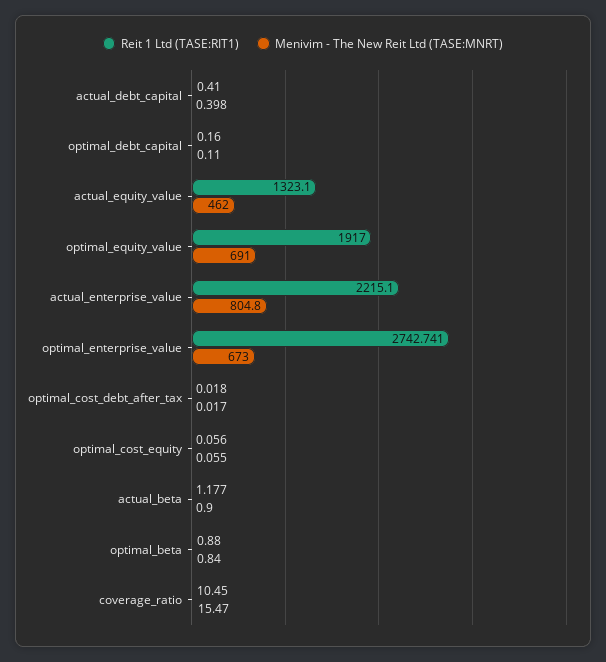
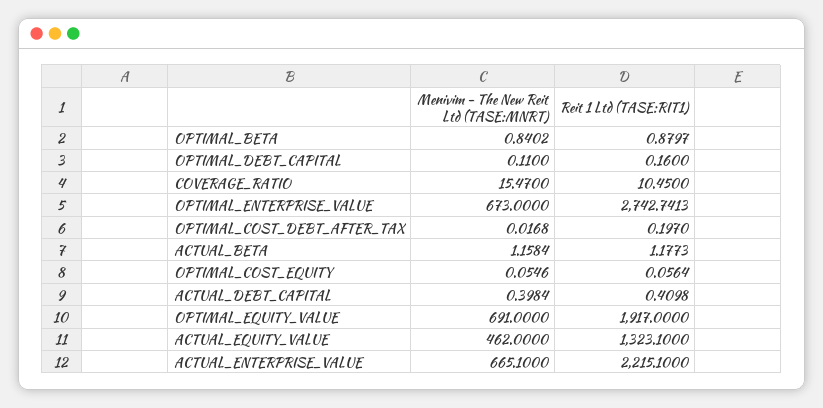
Menivim - The New Reit Ltd (TASE:MNRT), actual_enterprise_value: 804.8 -> 665.1
Reit 1 Ltd (TASE:RIT1), optimal_cost_debt_after_tax: 0.018 -> 0.197
Menivim - The New Reit Ltd (TASE:MNRT), actual_beta: 0.9 -> 1.1584

